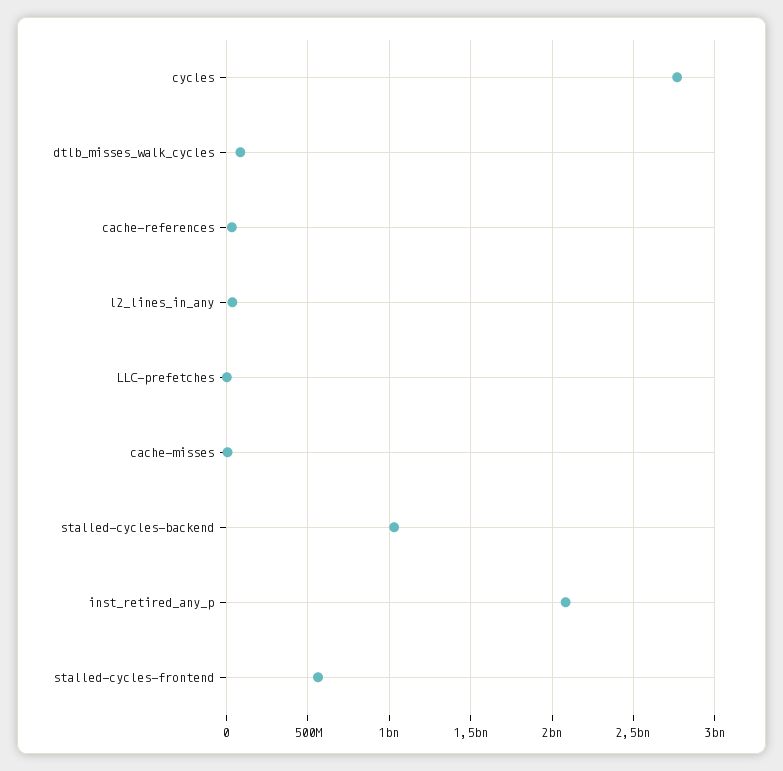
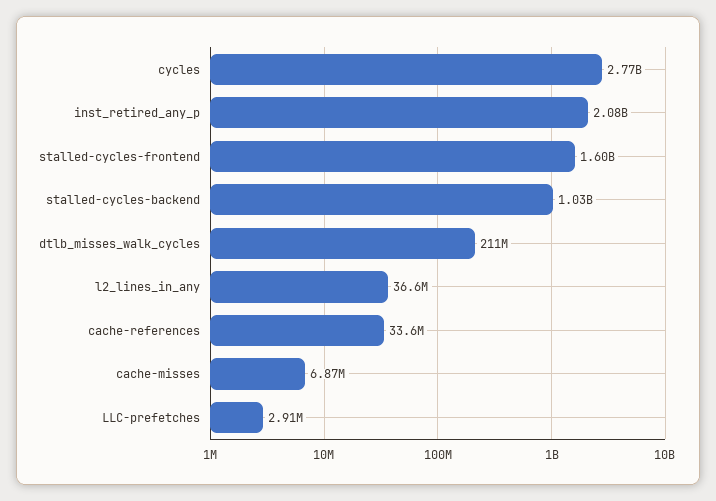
dtlb_misses_walk_cycles: 100000000 -> 211000000
stalled-cycles-frontend: 550000000 -> 1600000000

